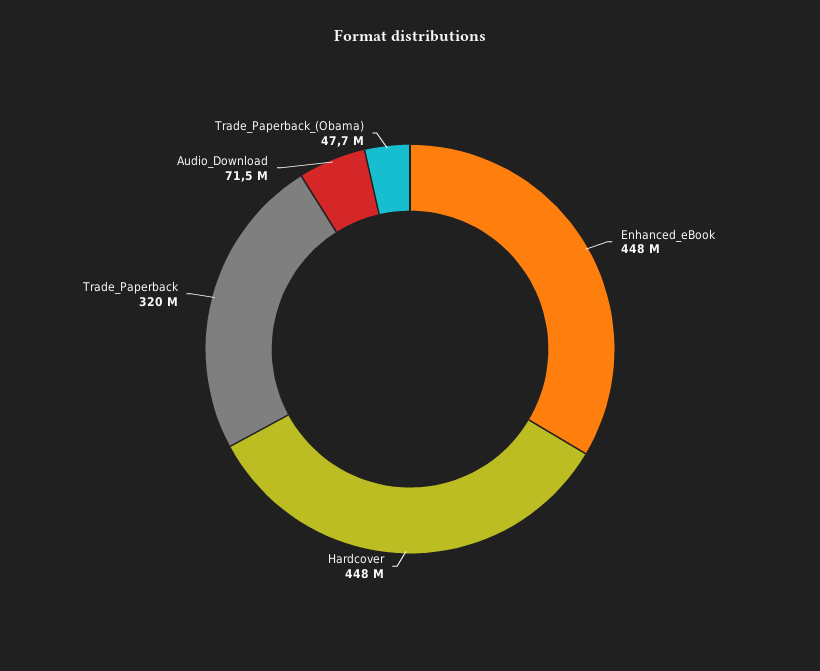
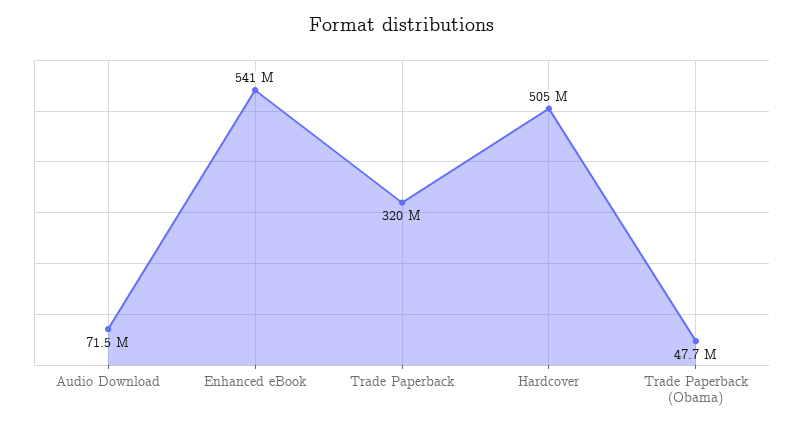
Enhanced_eBook: 448000000 -> 541000000
Hardcover: 448000000 -> 505000000

